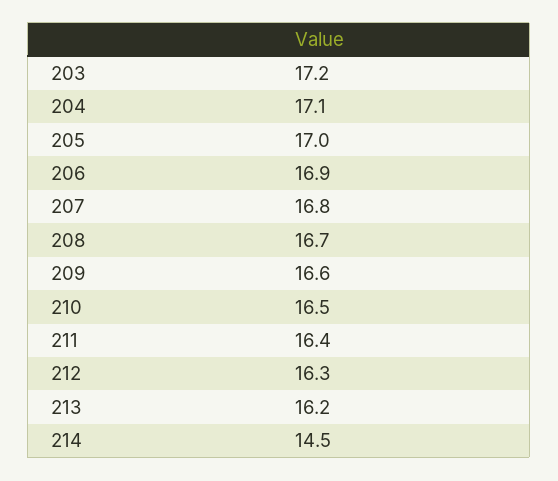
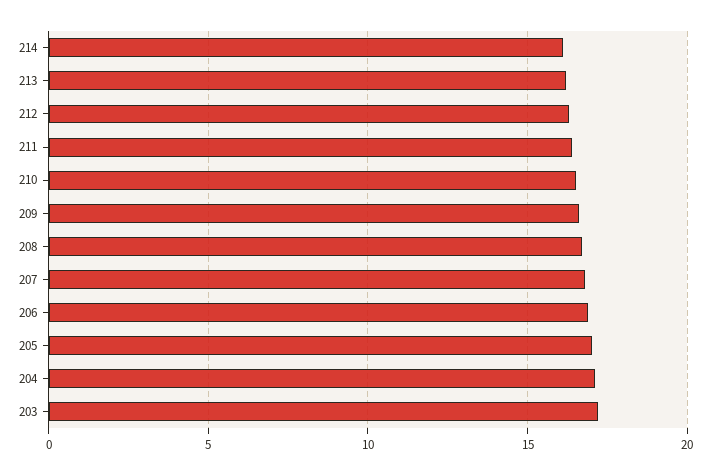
214: 14.5 -> 16

